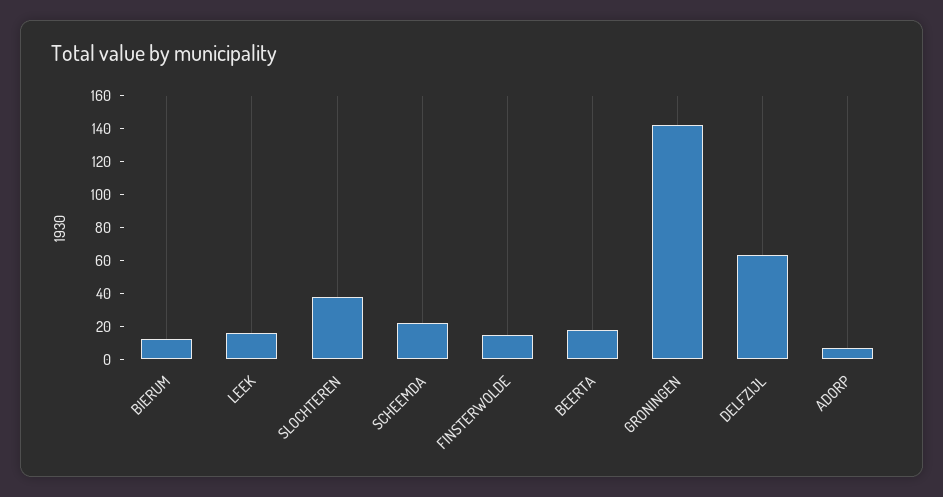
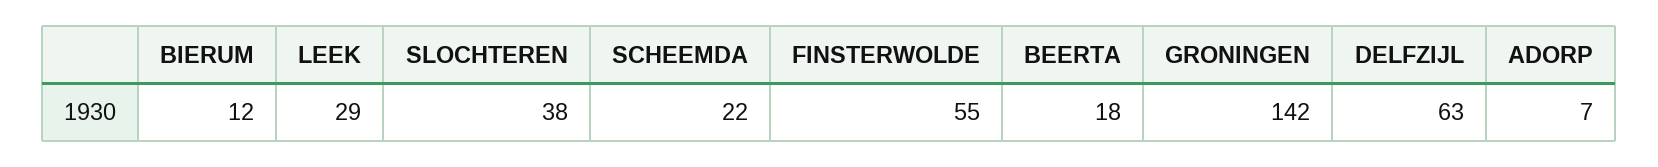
LEEK: 15 -> 29
FINSTERWOLDE: 15 -> 55

